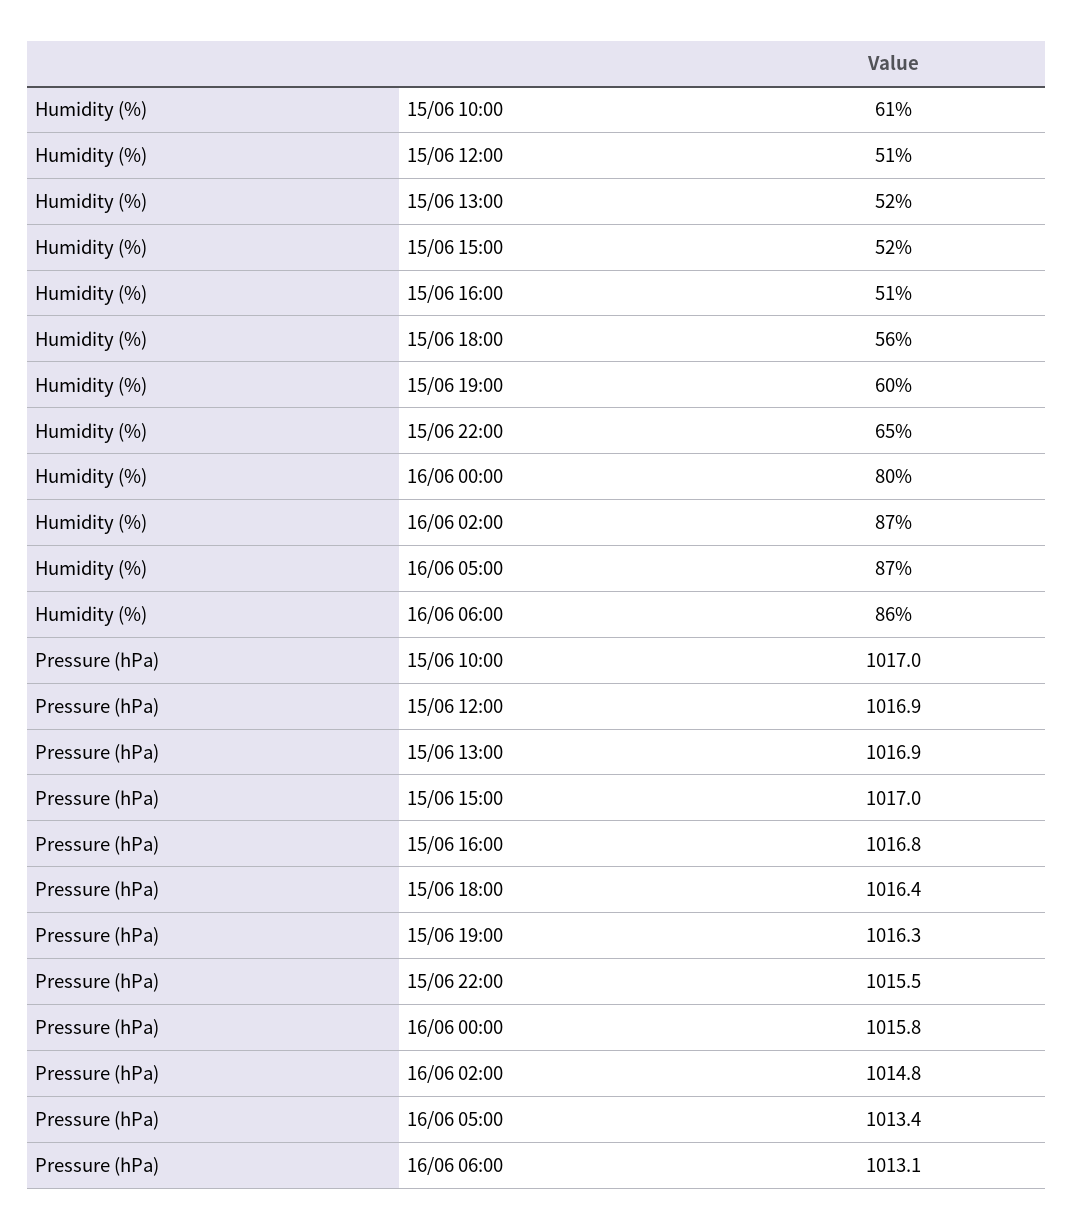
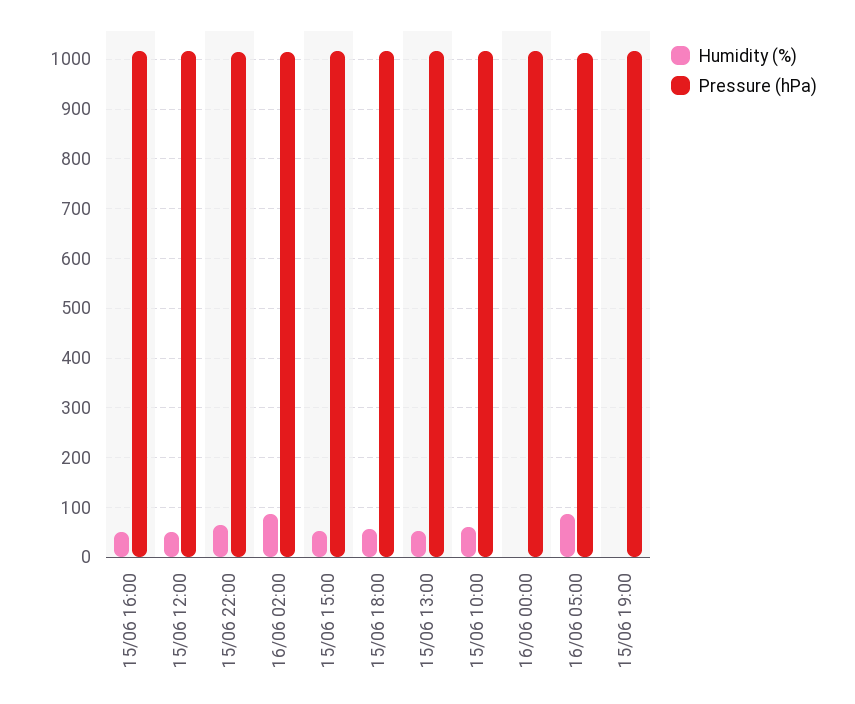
Humidity (%), 15/06 19:00: 60 -> 0
Humidity (%), 16/06 00:00: 80 -> 0
Humidity (%), 16/06 06:00: 86 -> none
Pressure (hPa), 16/06 06:00: 1013.1 -> none

